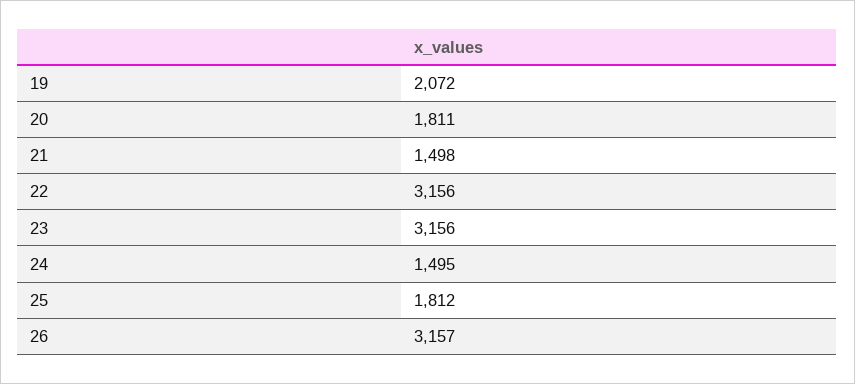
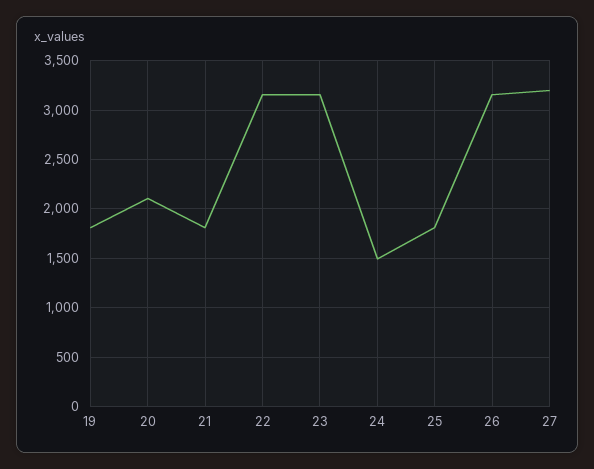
19: 2072 -> 1800
20: 1811 -> 2100
21: 1498 -> 1800
27: none -> 3200

